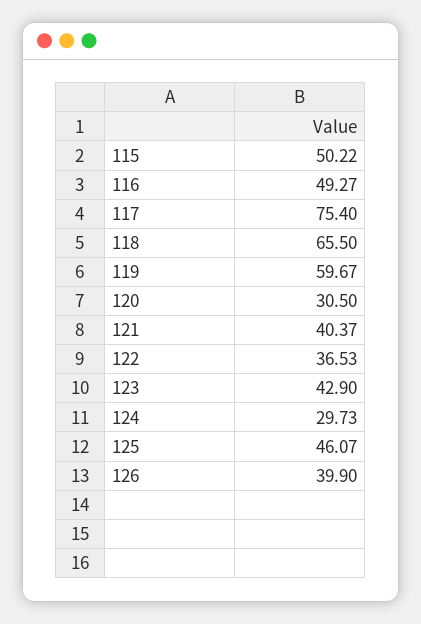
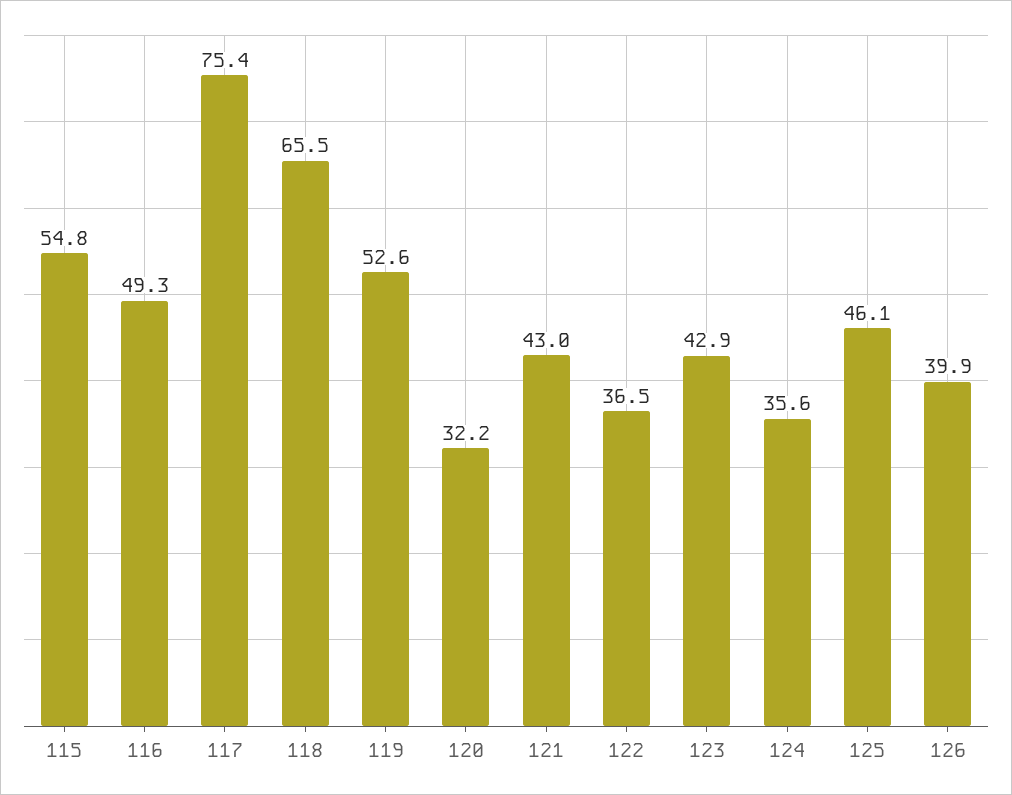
115: 50.22 -> 54.8
119: 59.67 -> 52.6
120: 30.5 -> 32.2
121: 40.37 -> 43
124: 29.73 -> 35.6

